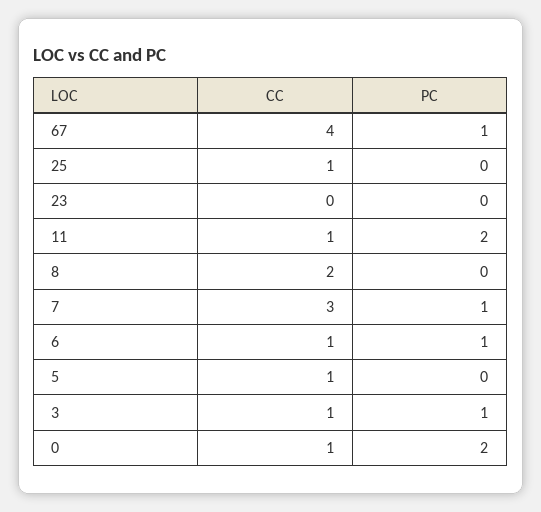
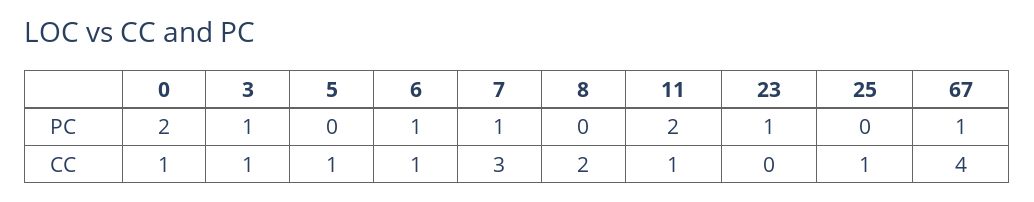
PC, 23: 0 -> 1

